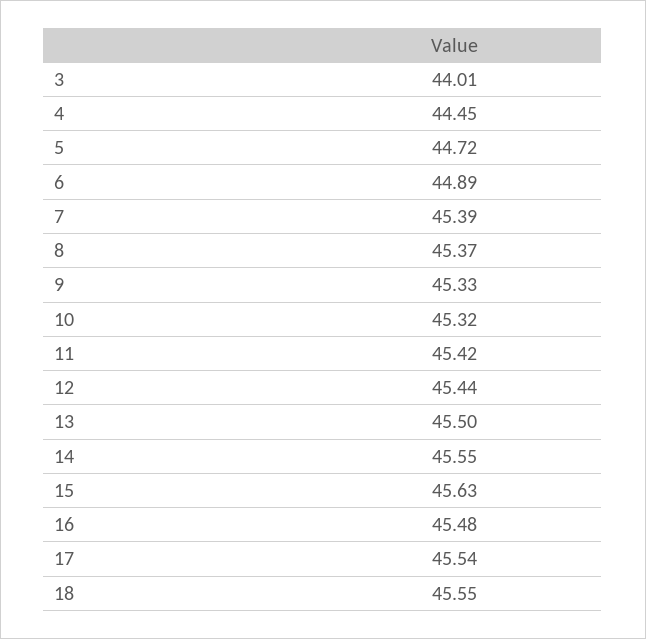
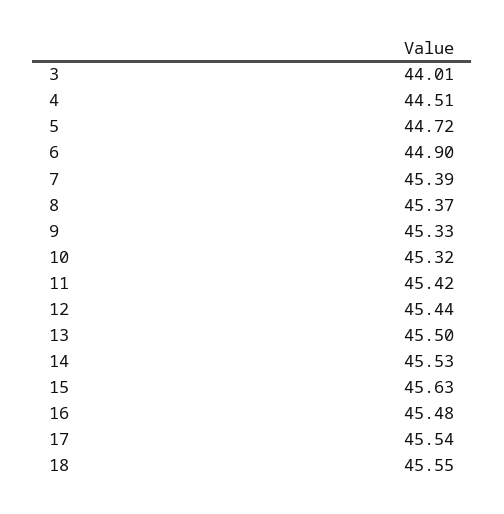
4: 44.45 -> 44.51
6: 44.89 -> 44.9
14: 45.55 -> 45.53

